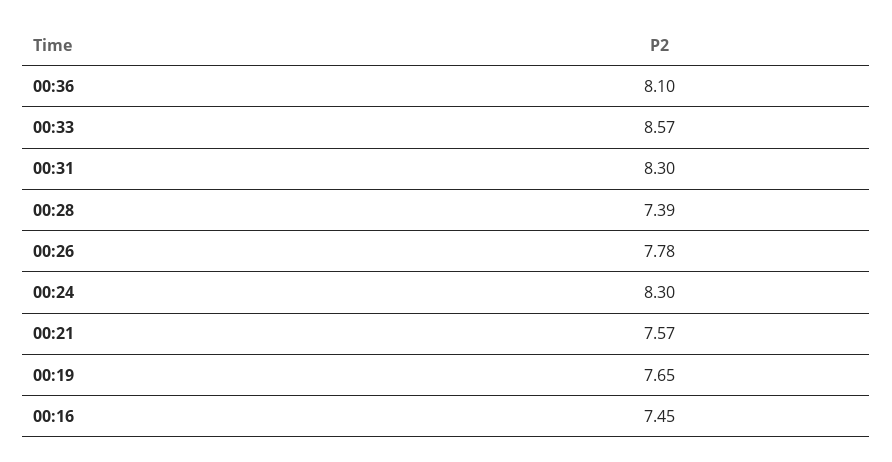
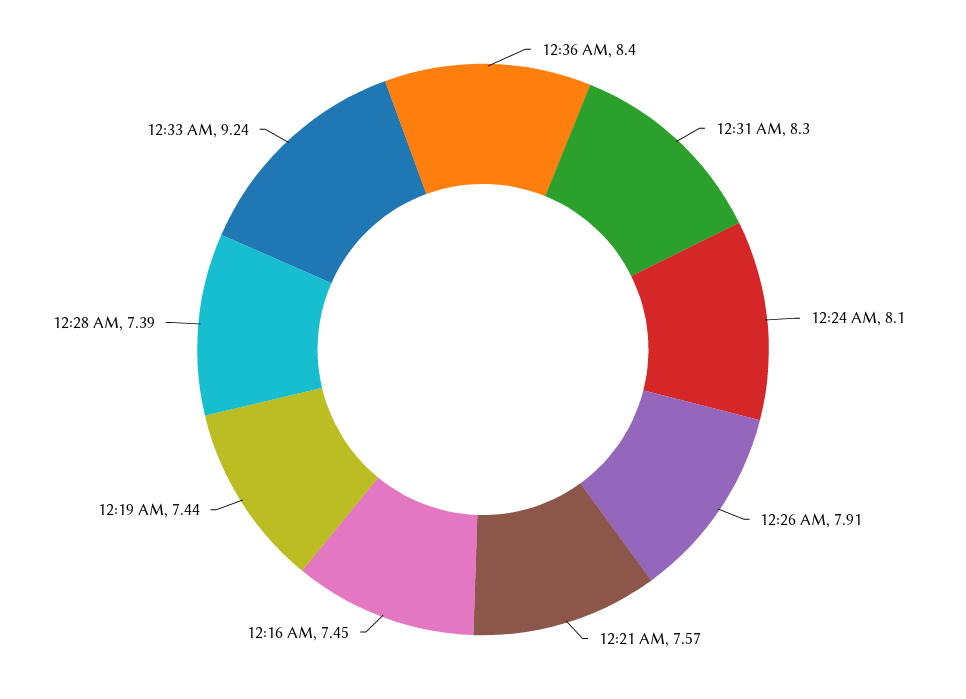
00:36: 8.1 -> 8.4
00:33: 8.57 -> 9.24
00:26: 7.78 -> 7.91
00:24: 8.3 -> 8.1
00:19: 7.65 -> 7.44

